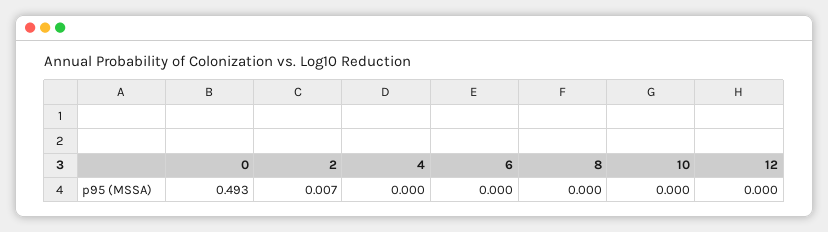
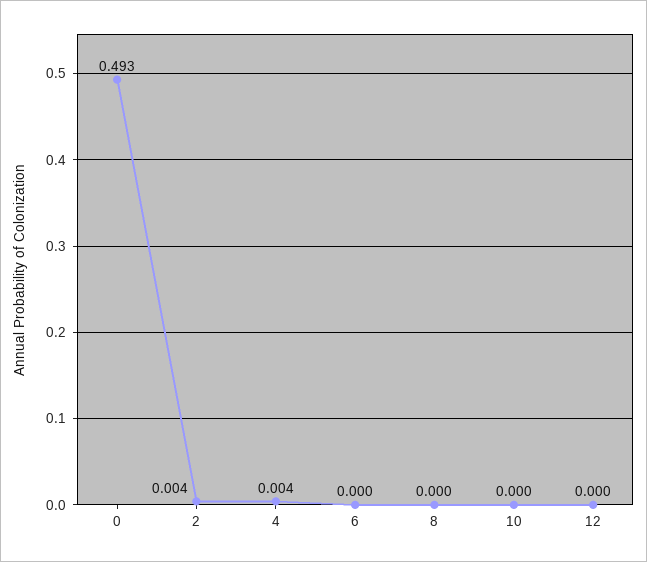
2: 0.007 -> 0.004
4: 0 -> 0.004

